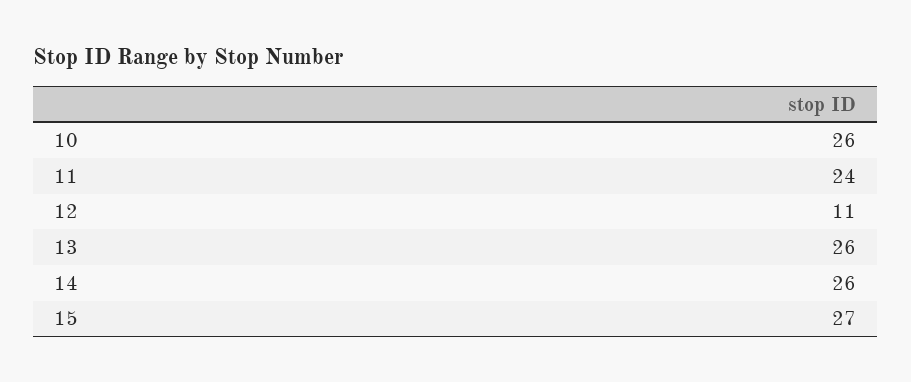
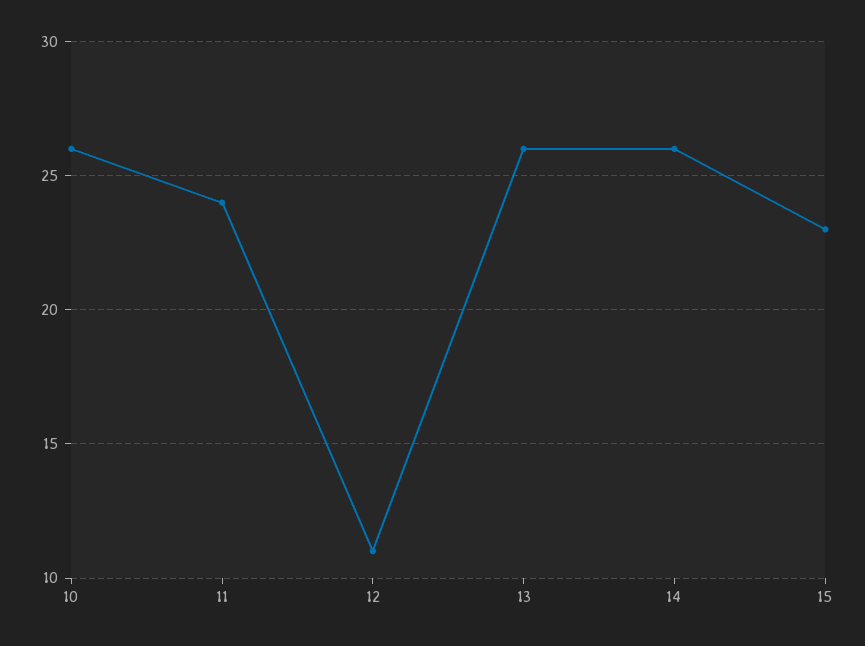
15: 27 -> 23

